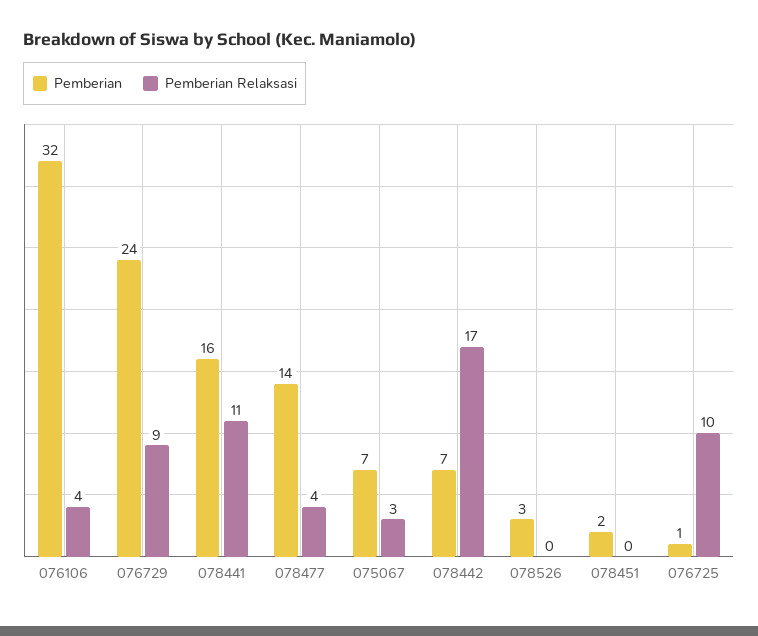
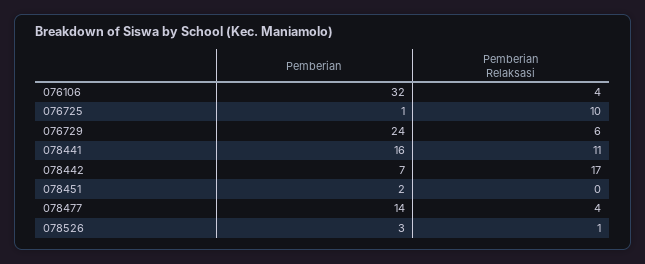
Pemberian Relaksasi, 076729: 9 -> 6
Pemberian, 075067: 7 -> none
Pemberian Relaksasi, 075067: 3 -> none
Pemberian Relaksasi, 078526: 0 -> 1

